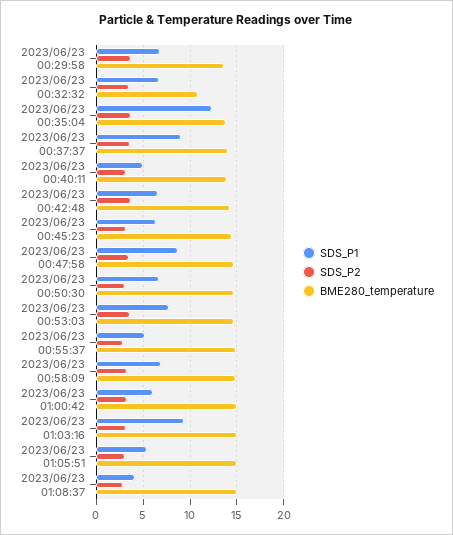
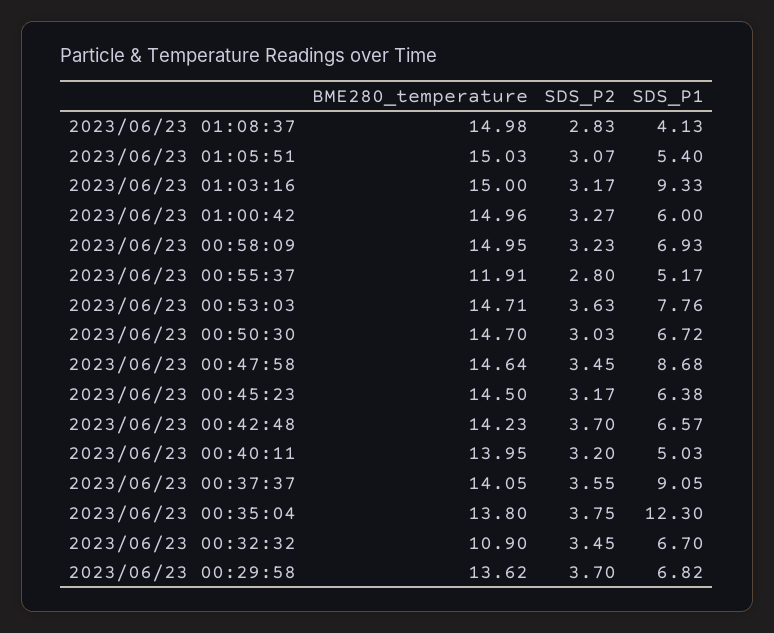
BME280_temperature, 2023/06/23 00:55:37: 15 -> 11.91

